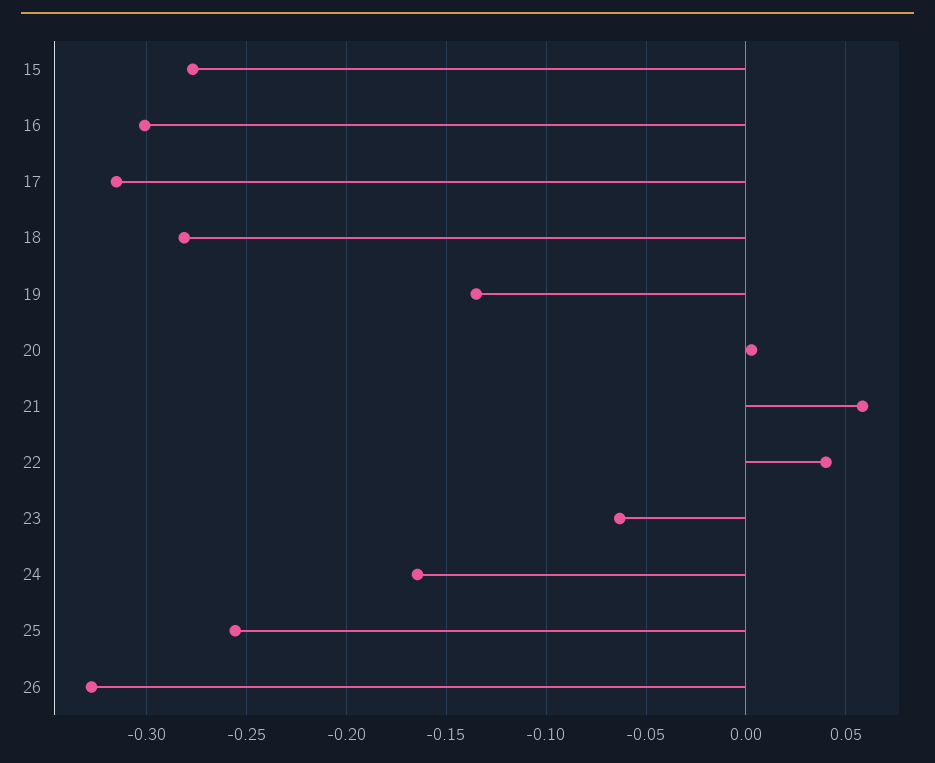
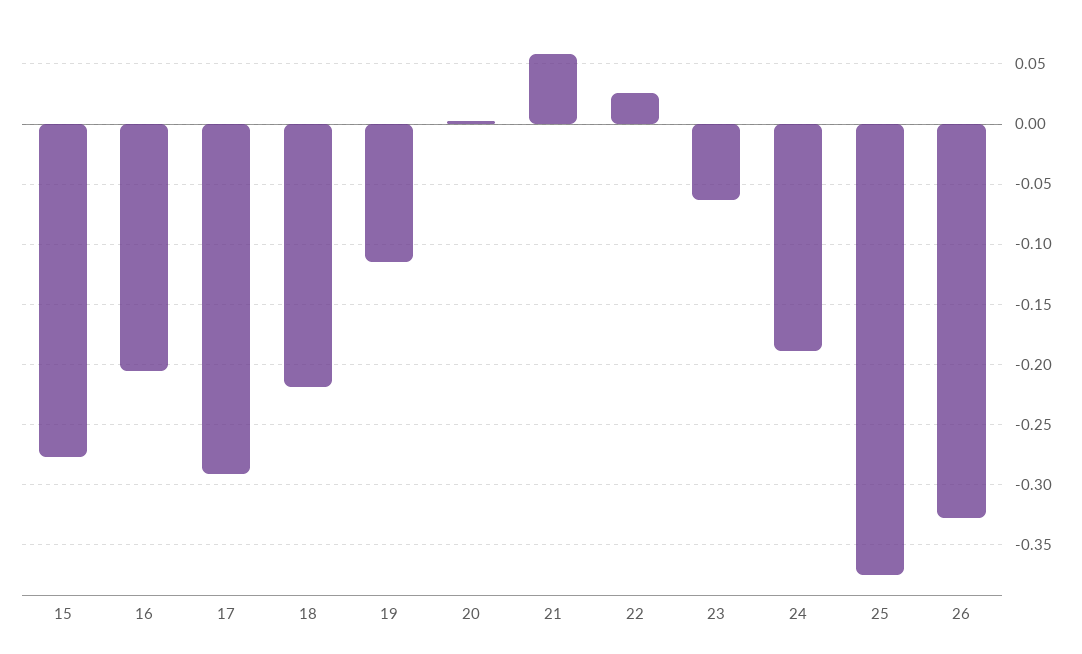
16: -0.3 -> -0.205
17: -0.315 -> -0.29
18: -0.28 -> -0.22
19: -0.135 -> -0.115
22: 0.04 -> 0.025
24: -0.165 -> -0.19
25: -0.255 -> -0.375

